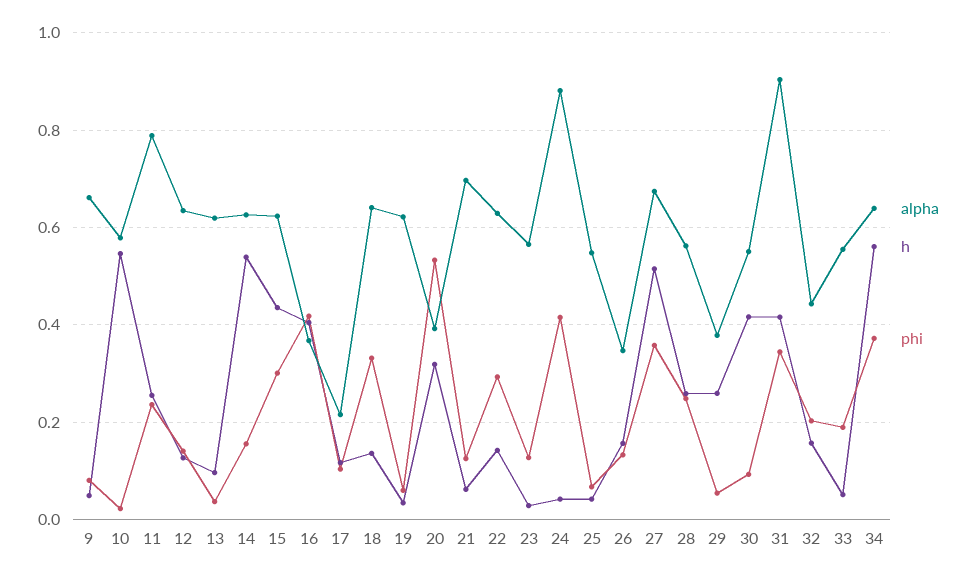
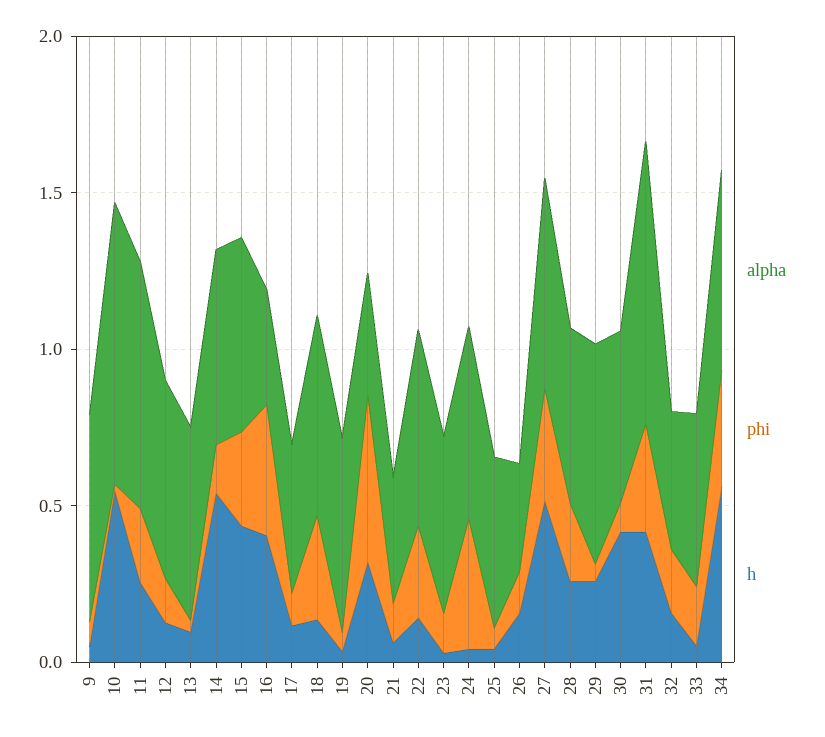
alpha, 10: 0.58 -> 0.9
alpha, 17: 0.22 -> 0.5
alpha, 21: 0.7 -> 0.4
alpha, 24: 0.88 -> 0.6
alpha, 29: 0.38 -> 0.7

